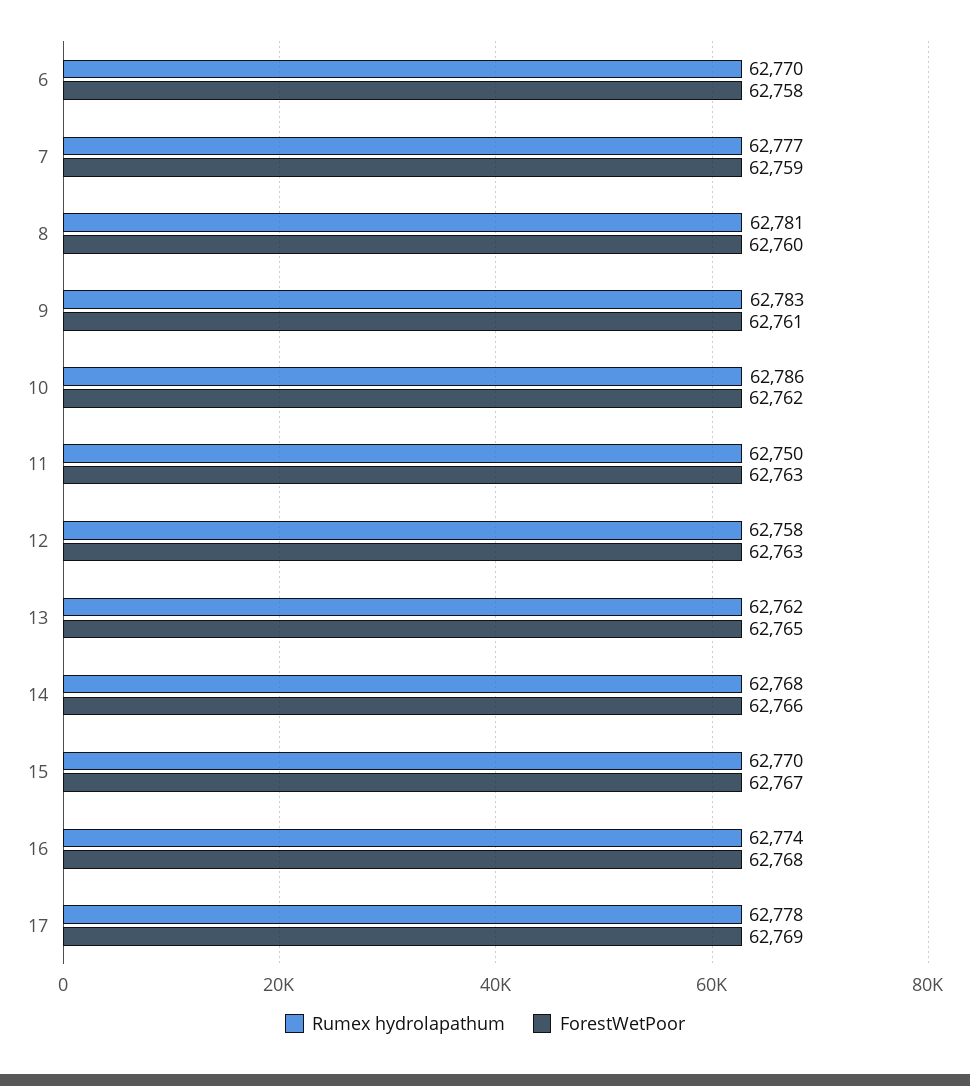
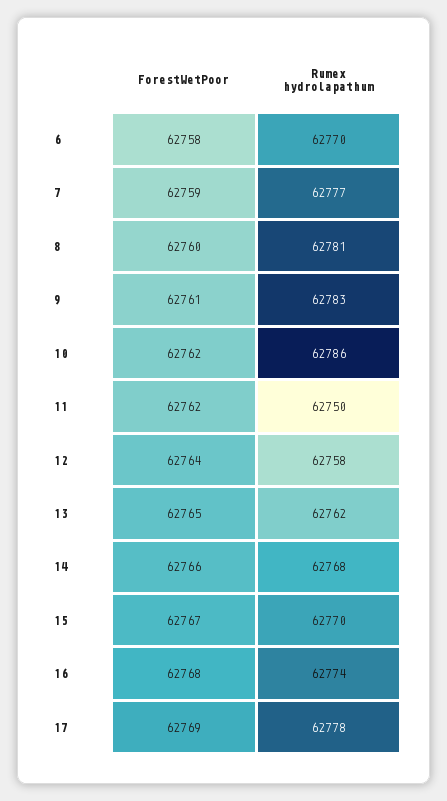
ForestWetPoor, 11: 62763 -> 62762
ForestWetPoor, 12: 62763 -> 62764

